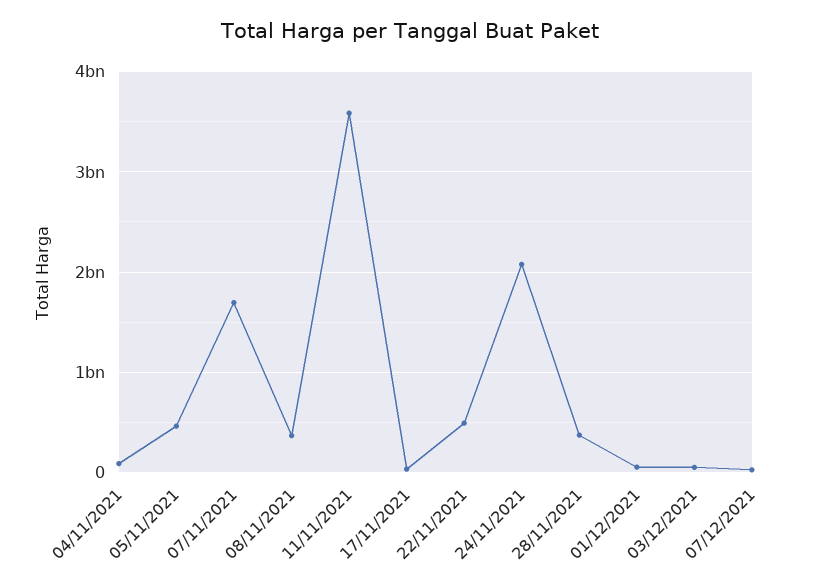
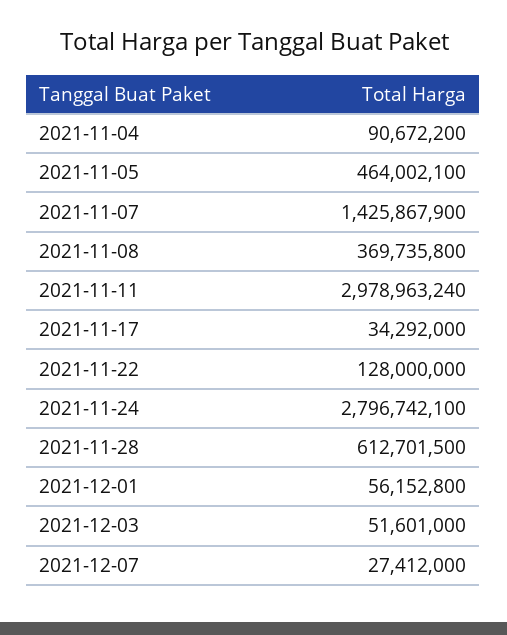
07/11/2021: 1700000000 -> 1425867900
11/11/2021: 3600000000 -> 2978963240
22/11/2021: 500000000 -> 128000000
24/11/2021: 2100000000 -> 2796742100
28/11/2021: 400000000 -> 612701500

